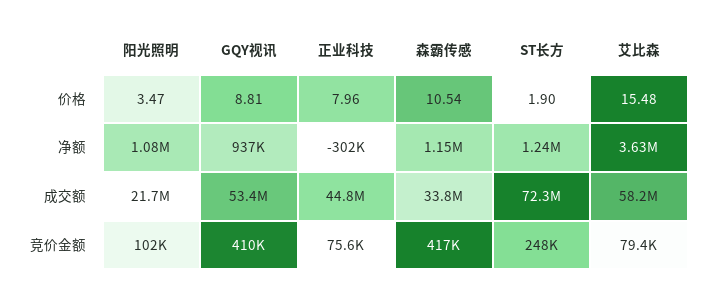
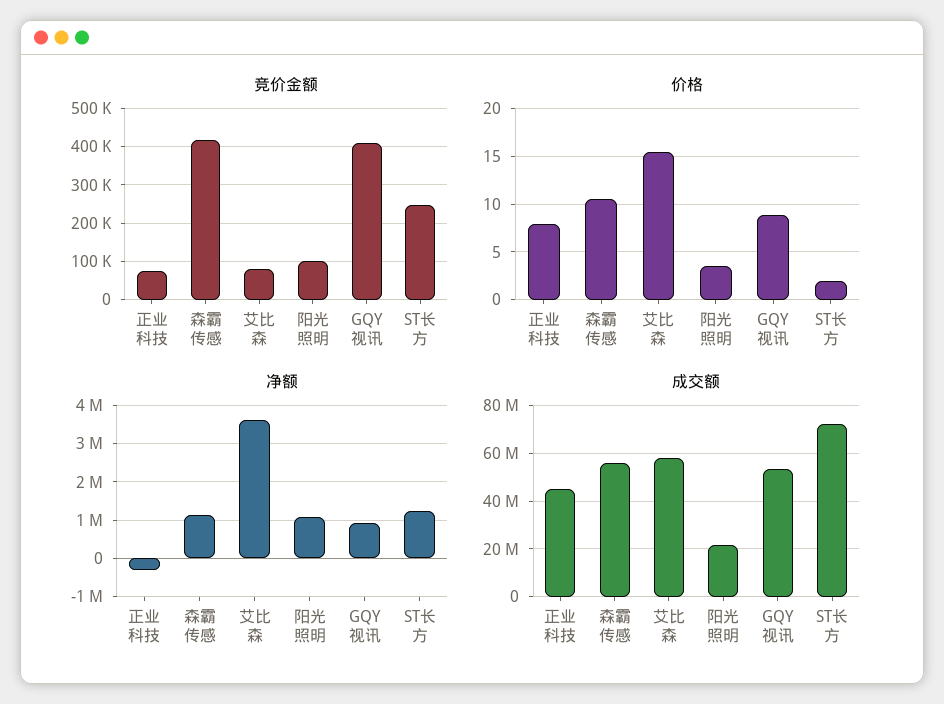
成交额, 森霸传感: 33800000 -> 55000000

